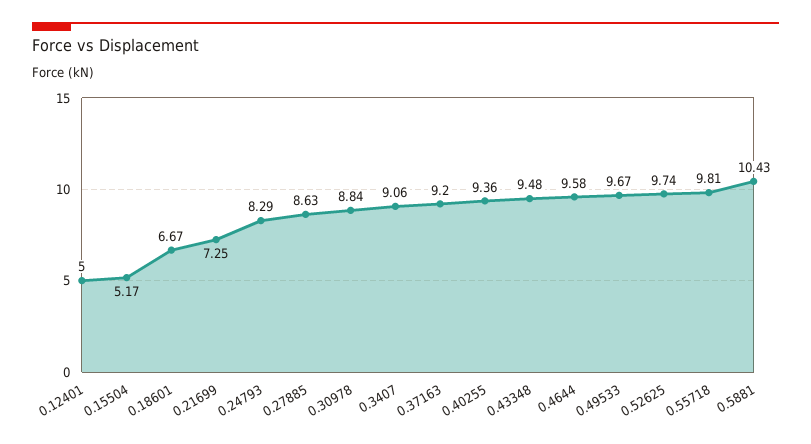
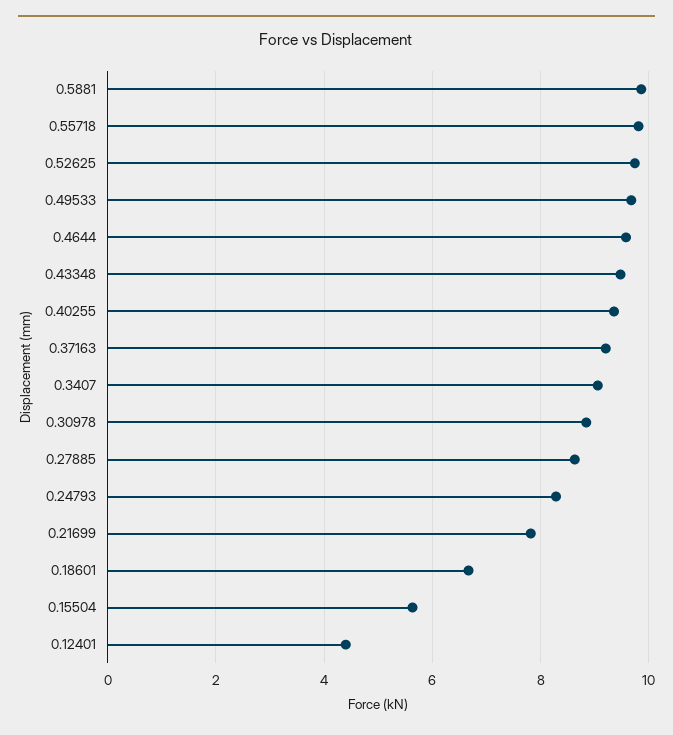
0.12401: 5 -> 4.4
0.15504: 5.17 -> 5.6
0.21699: 7.25 -> 7.8
0.5881: 10.43 -> 9.8

